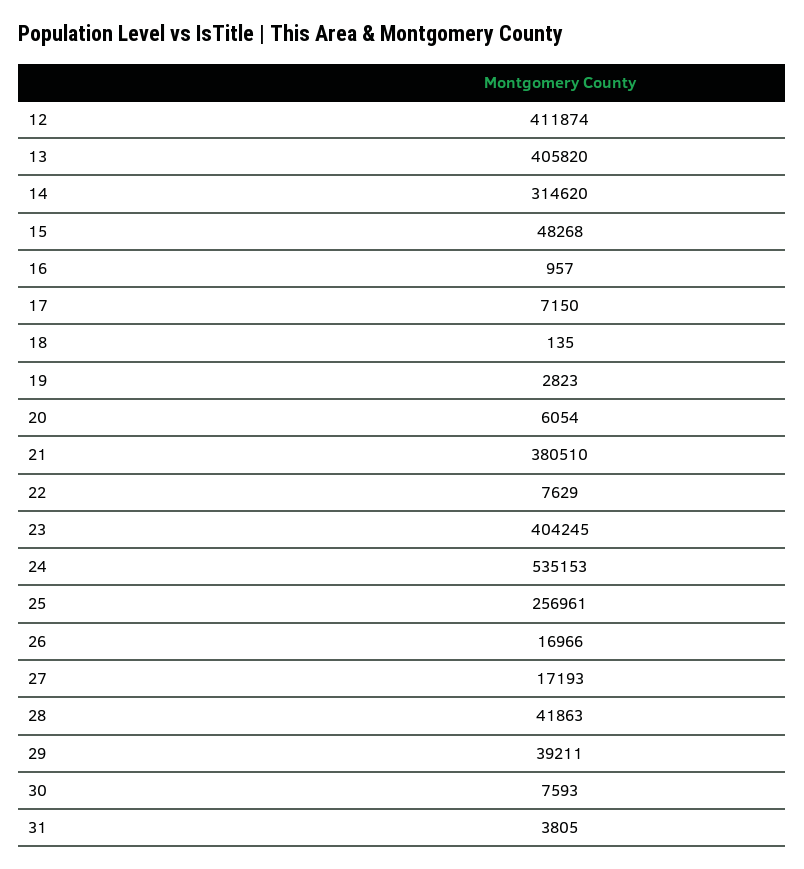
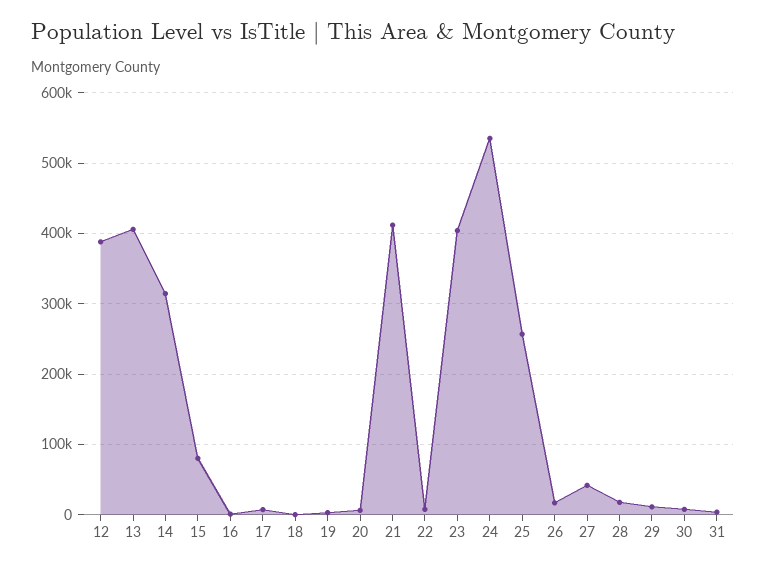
12: 411874 -> 390000
15: 48268 -> 80000
21: 380510 -> 410000
27: 17193 -> 40000
28: 41863 -> 20000
29: 39211 -> 10000

